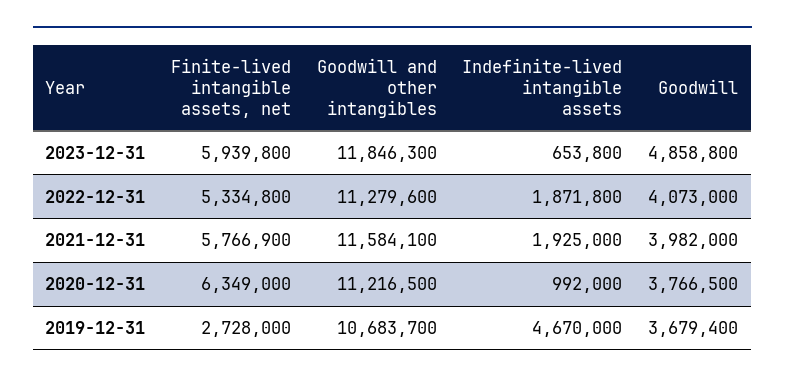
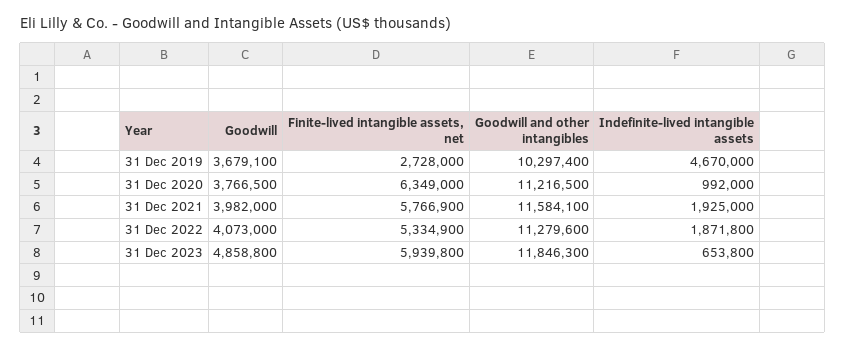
Finite-lived intangible assets, net, 2022-12-31: 5334800 -> 5334900
Goodwill and other intangibles, 2019-12-31: 10683700 -> 10297400
Goodwill, 2019-12-31: 3679400 -> 3679100

